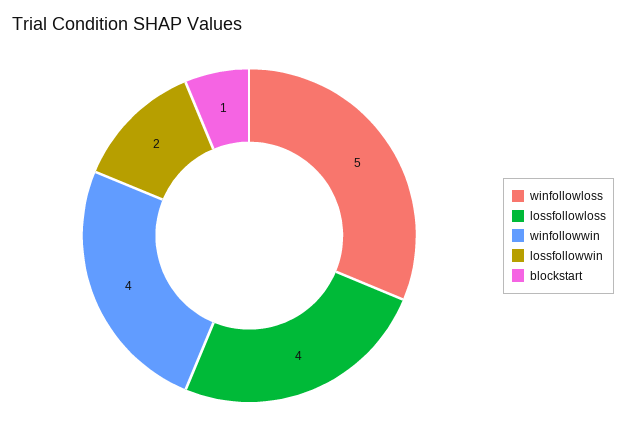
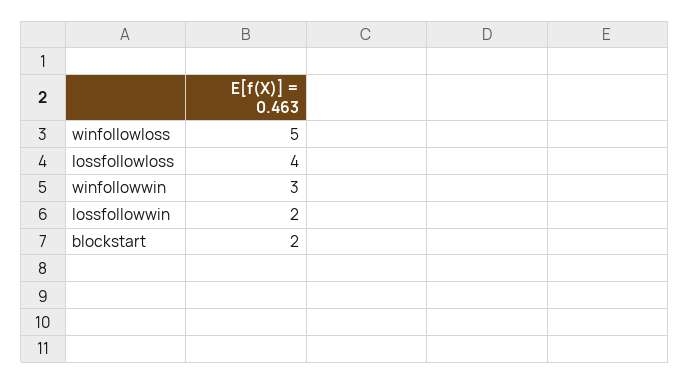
winfollowwin: 4 -> 3
blockstart: 1 -> 2

